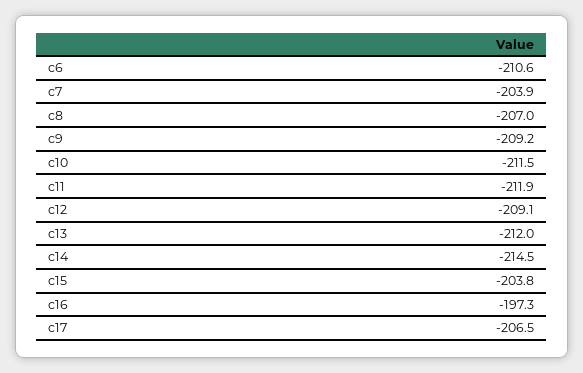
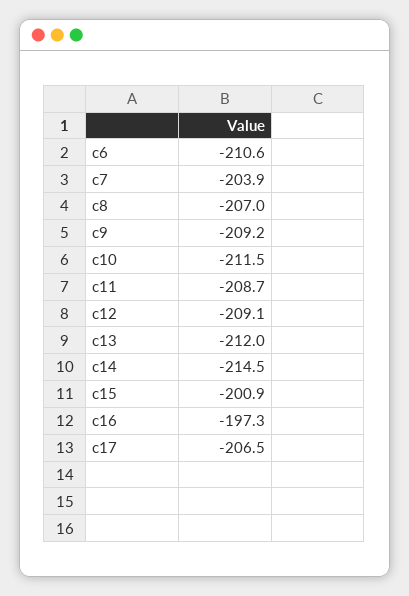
c11: -211.9 -> -208.7
c15: -203.8 -> -200.9

